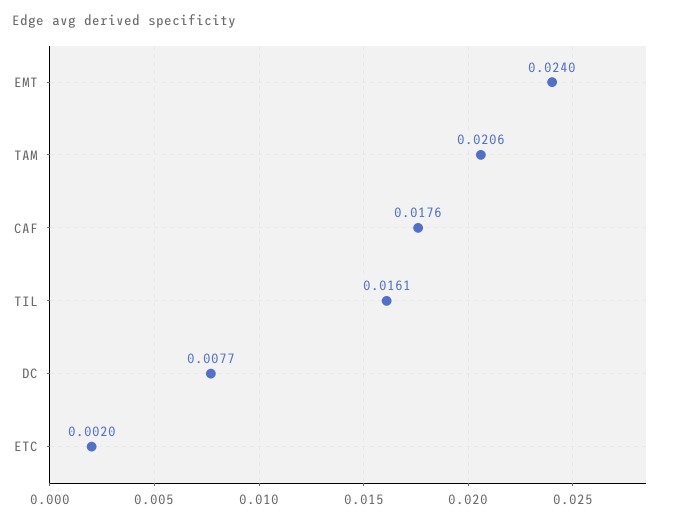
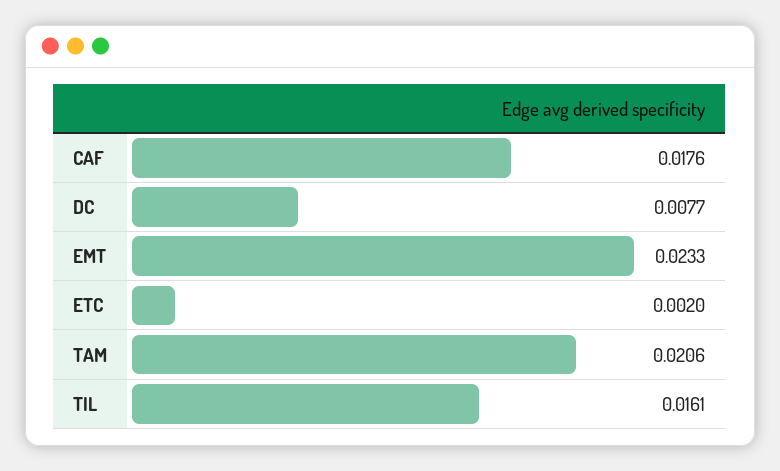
EMT: 0.024 -> 0.0233

